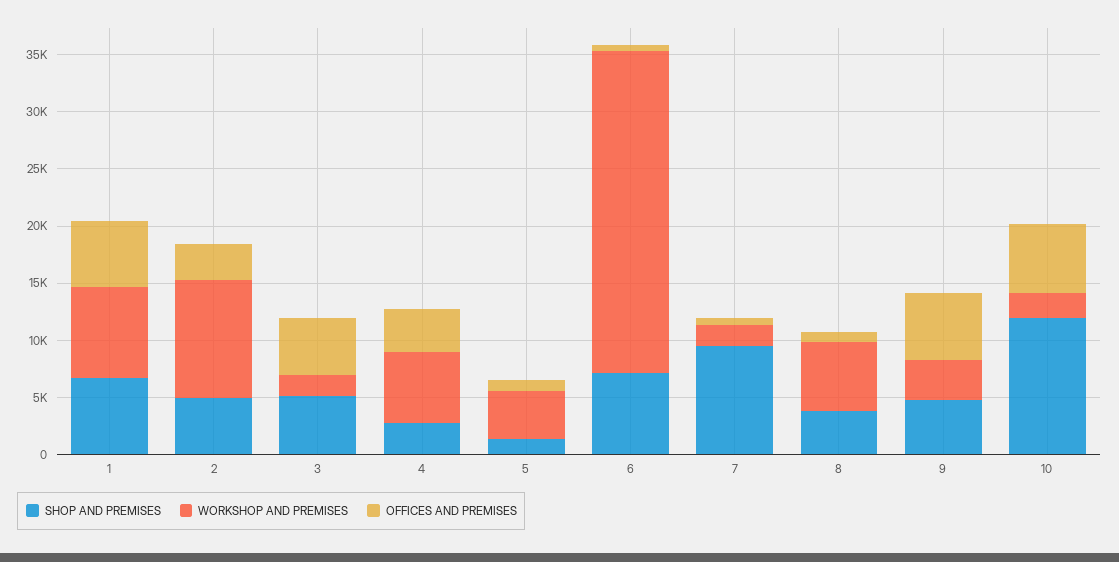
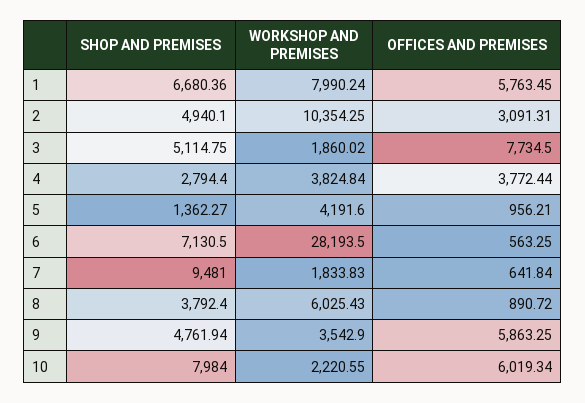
OFFICES AND PREMISES, 3: 5000 -> 7734.5
WORKSHOP AND PREMISES, 4: 6000 -> 3824.84
SHOP AND PREMISES, 10: 12000 -> 7984

